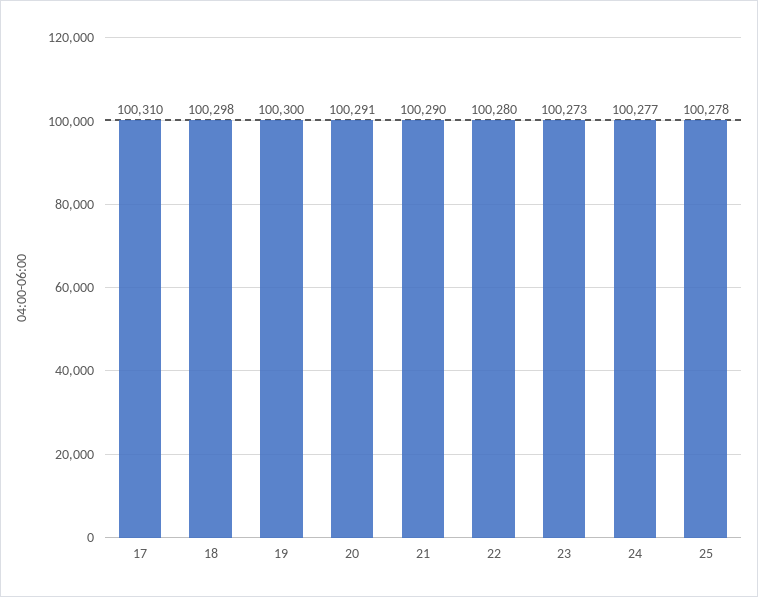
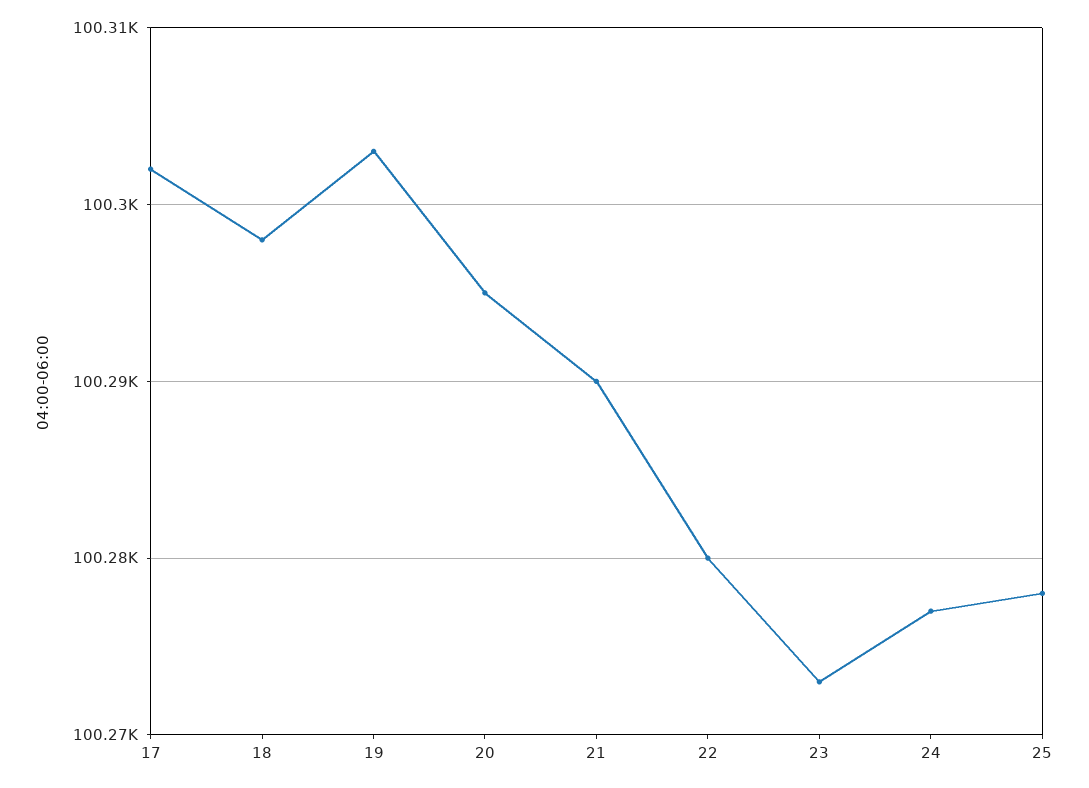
17: 100310 -> 100302
19: 100300 -> 100303
20: 100291 -> 100295

